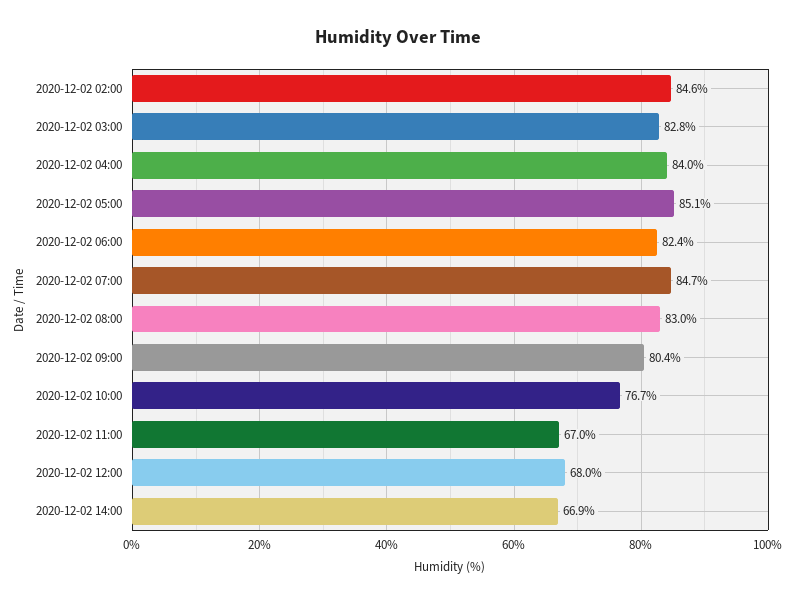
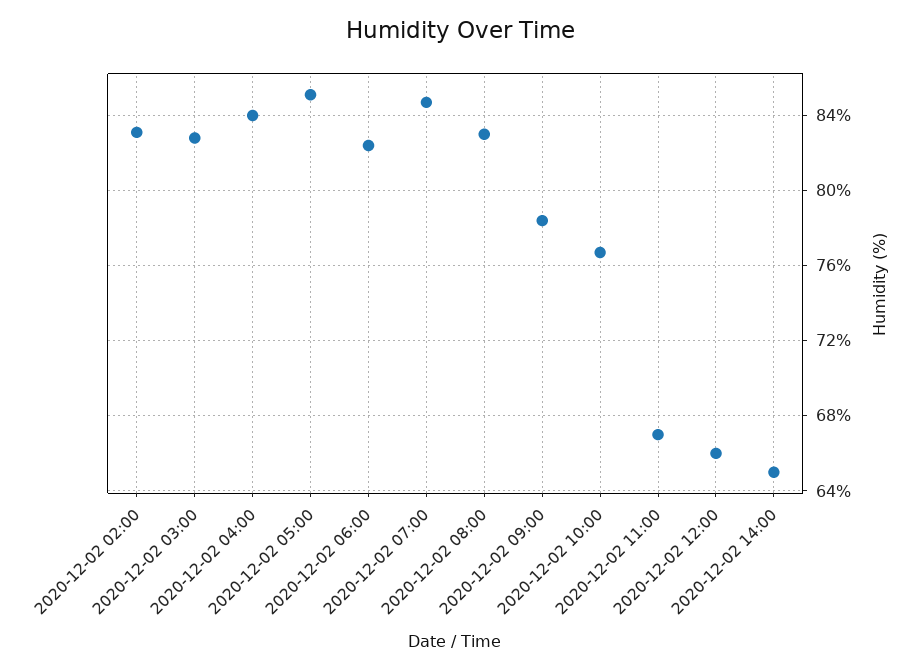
2020-12-02 02:00: 84.6 -> 83
2020-12-02 09:00: 80.4 -> 78.5
2020-12-02 12:00: 68 -> 66
2020-12-02 14:00: 66.9 -> 65

